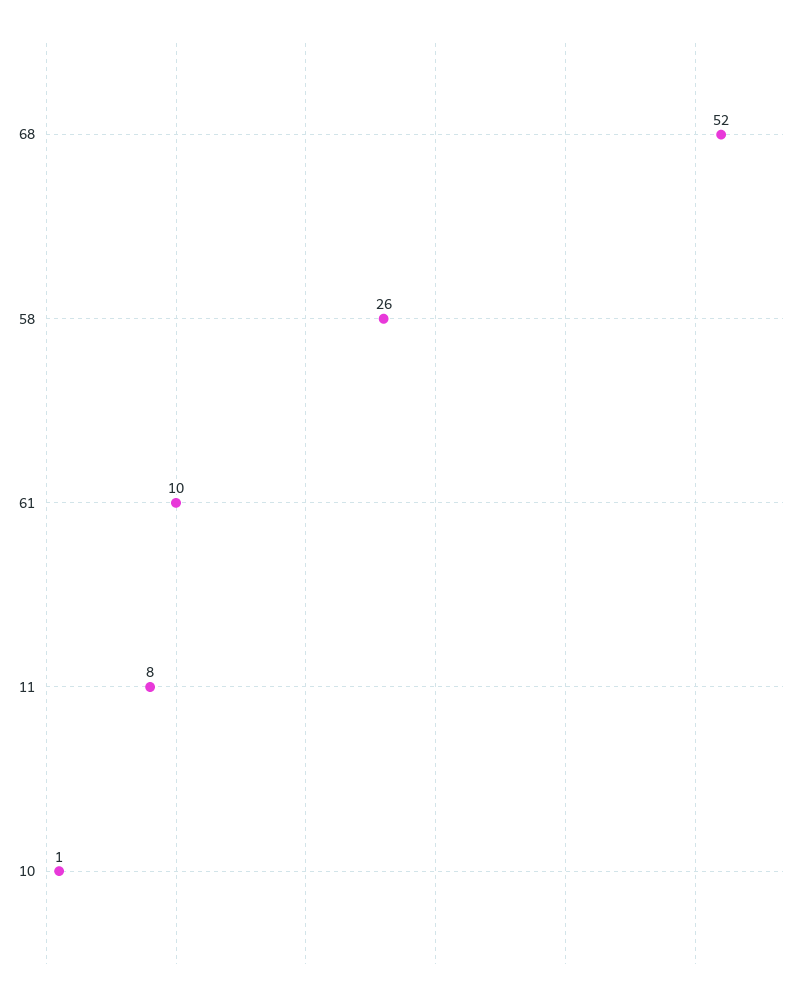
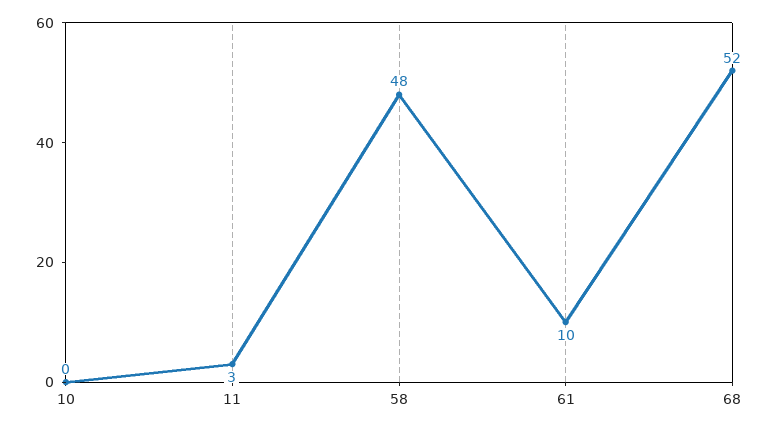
58: 26 -> 48
11: 8 -> 3
10: 1 -> 0

